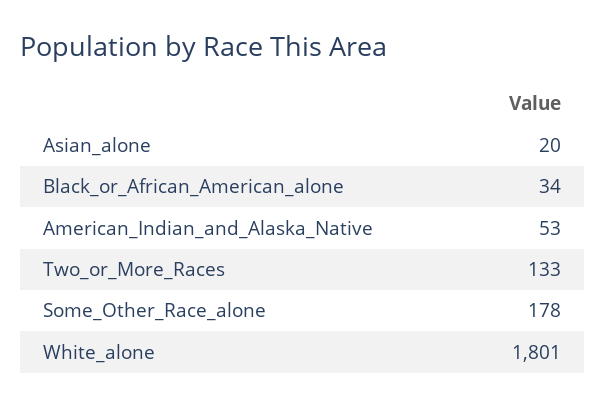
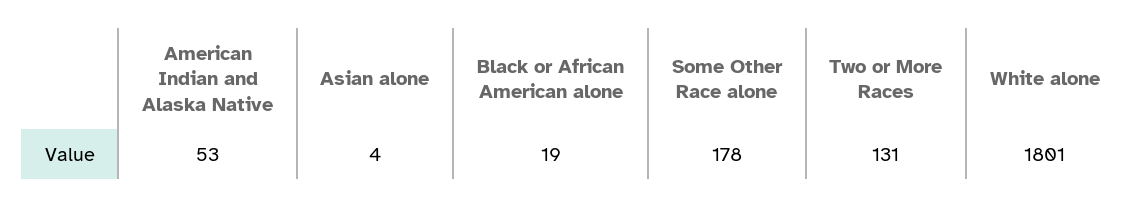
Asian_alone: 20 -> 4
Black_or_African_American_alone: 34 -> 19
Two_or_More_Races: 133 -> 131

